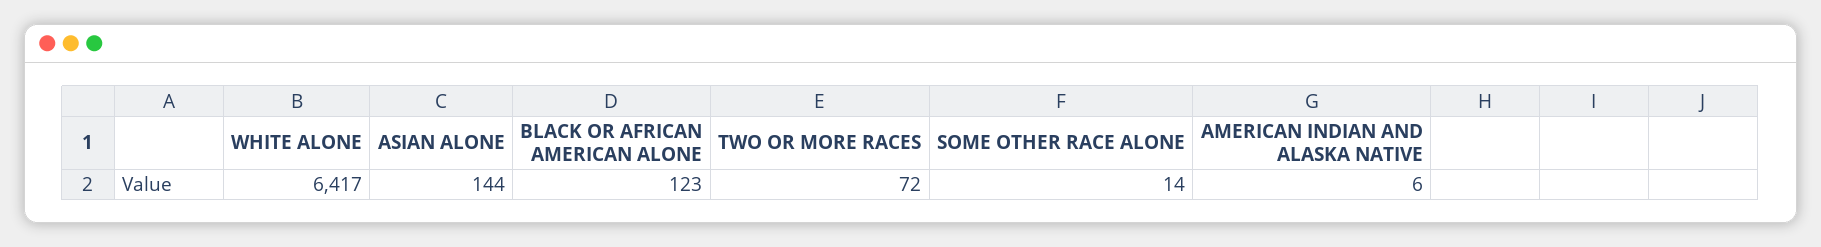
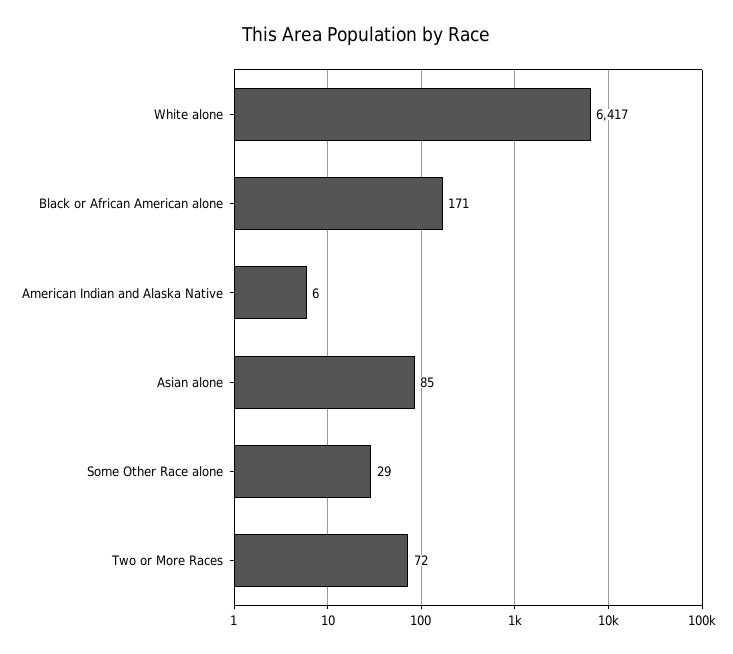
ASIAN ALONE: 144 -> 85
BLACK OR AFRICAN AMERICAN ALONE: 123 -> 171
SOME OTHER RACE ALONE: 14 -> 29

